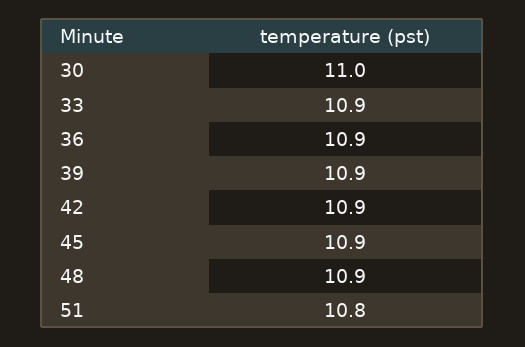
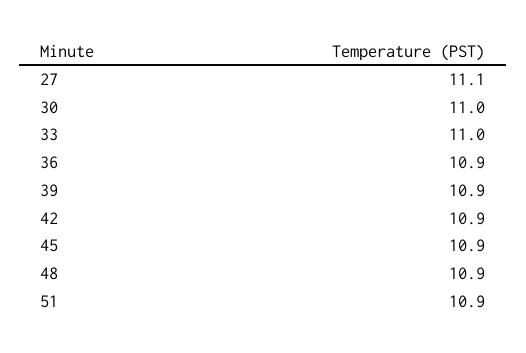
33: 10.9 -> 11
51: 10.8 -> 10.9
27: none -> 11.1

